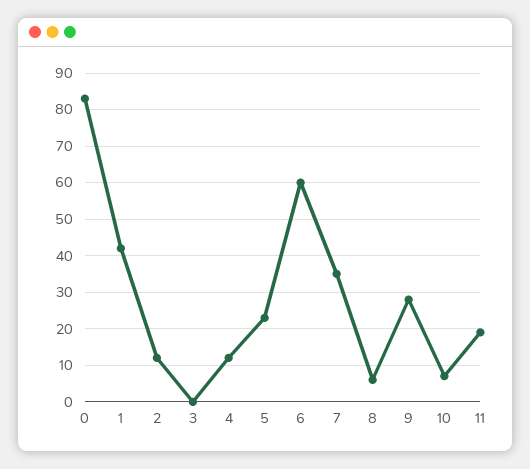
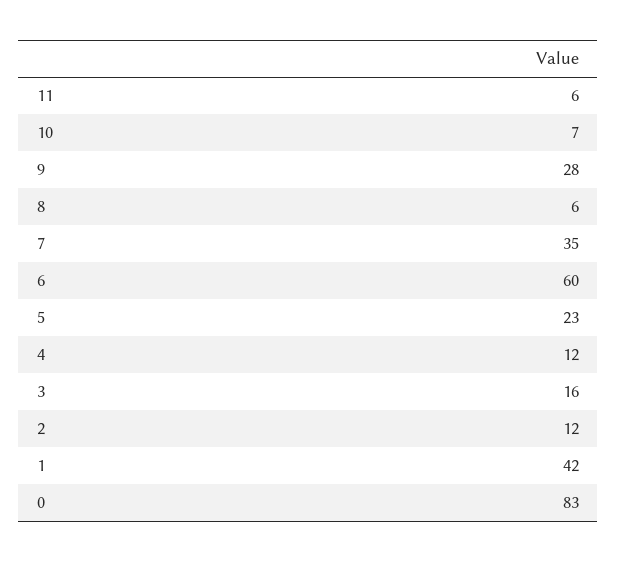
3: 0 -> 16
11: 20 -> 6

